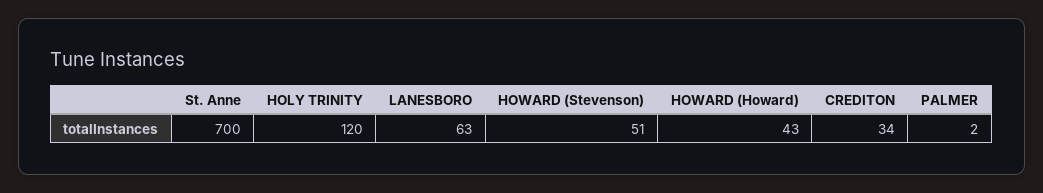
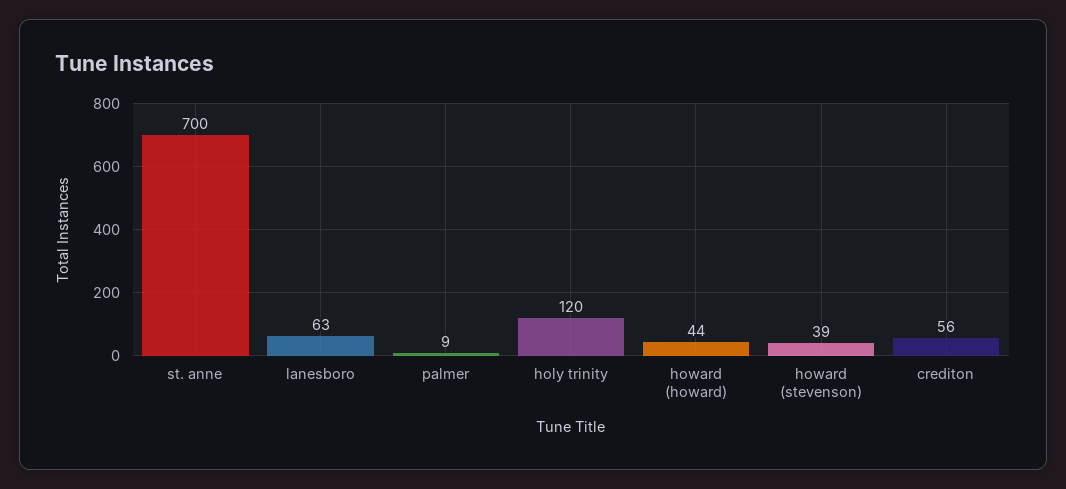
HOWARD (Stevenson): 51 -> 39
HOWARD (Howard): 43 -> 44
CREDITON: 34 -> 56
PALMER: 2 -> 9

